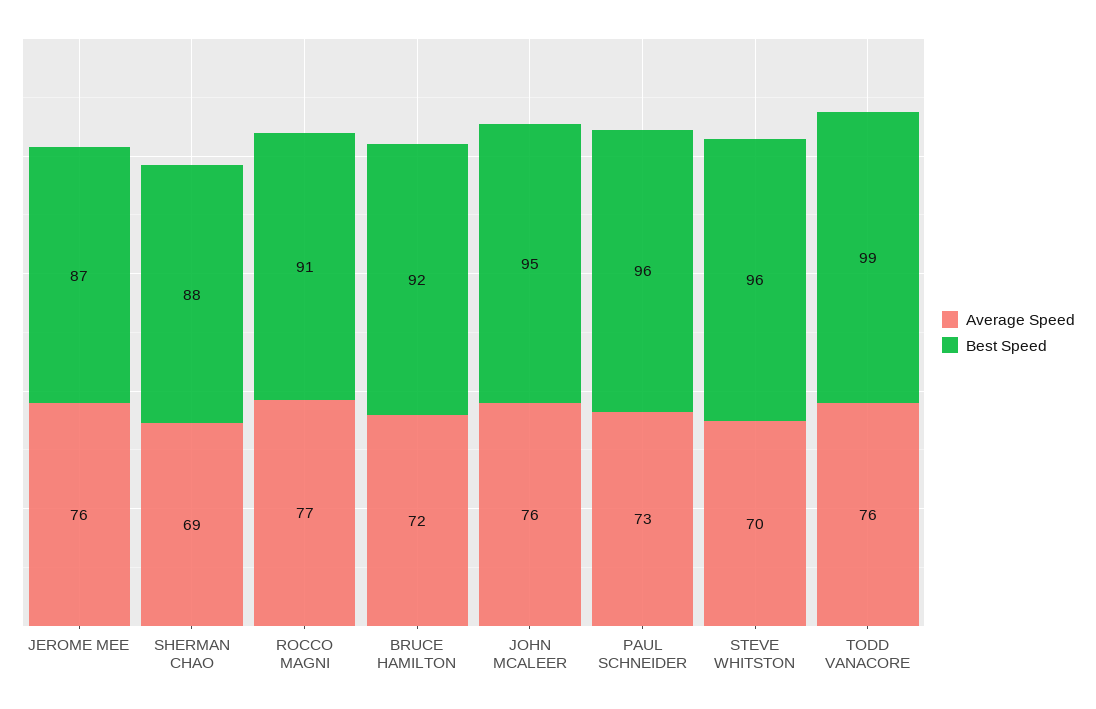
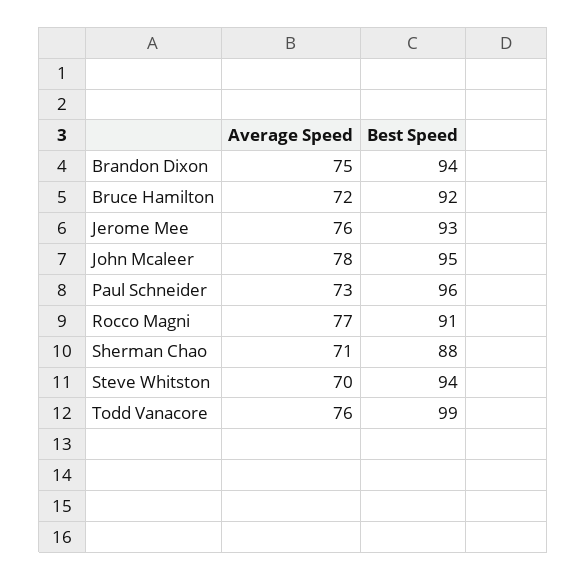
Best Speed, JEROME MEE: 87 -> 93
Average Speed, SHERMAN CHAO: 69 -> 71
Average Speed, JOHN MCALEER: 76 -> 78
Best Speed, STEVE WHITSTON: 96 -> 94
Average Speed, Brandon Dixon: none -> 75
Best Speed, Brandon Dixon: none -> 94

